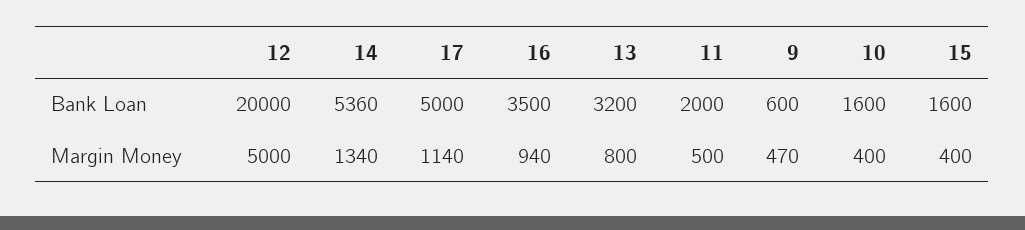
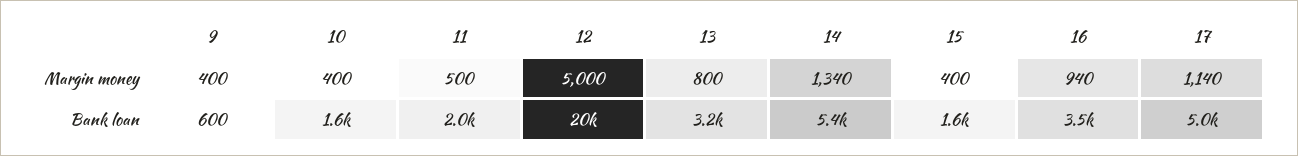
9, Margin Money: 470 -> 400

